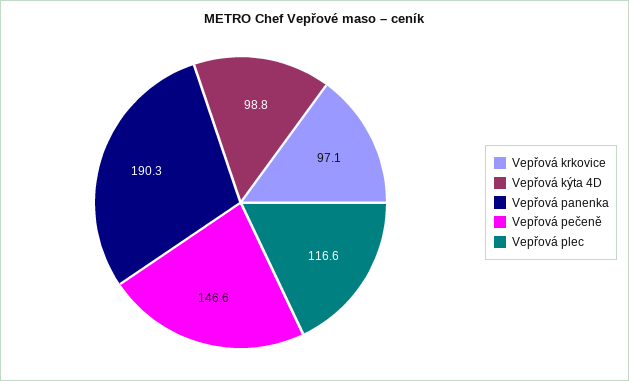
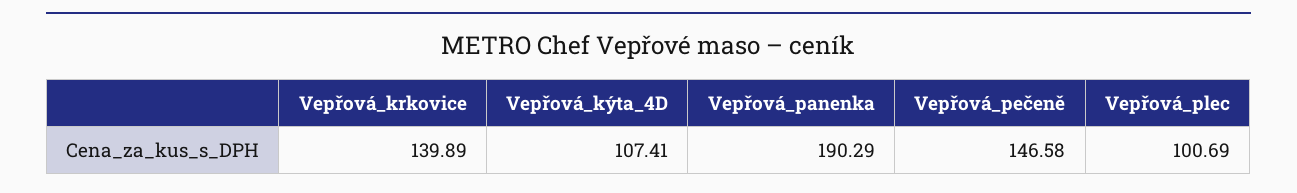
Vepřová krkovice: 97.1 -> 139.89
Vepřová kýta 4D: 98.8 -> 107.41
Vepřová plec: 116.6 -> 100.69

